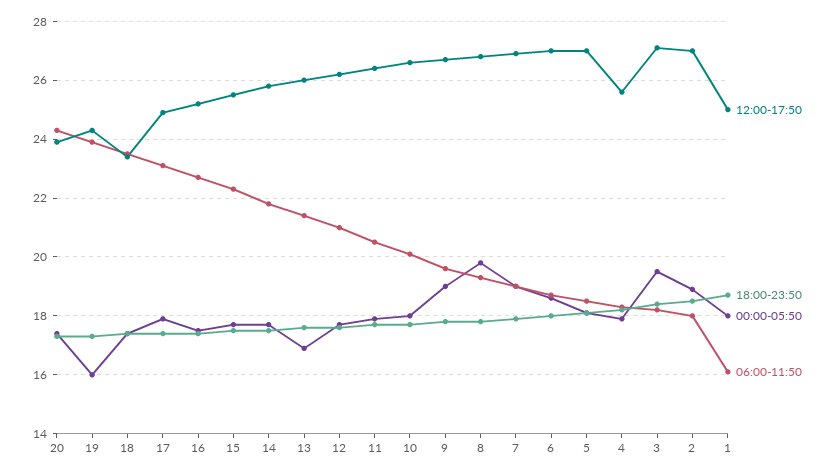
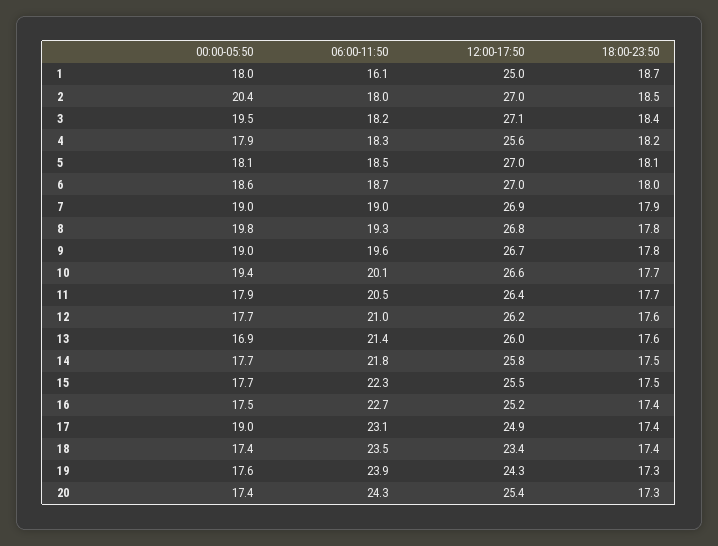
12:00-17:50, 20: 24 -> 25.4
00:00-05:50, 19: 16 -> 17.6
00:00-05:50, 17: 18 -> 19
00:00-05:50, 10: 18 -> 19.4
00:00-05:50, 2: 19 -> 20.4

